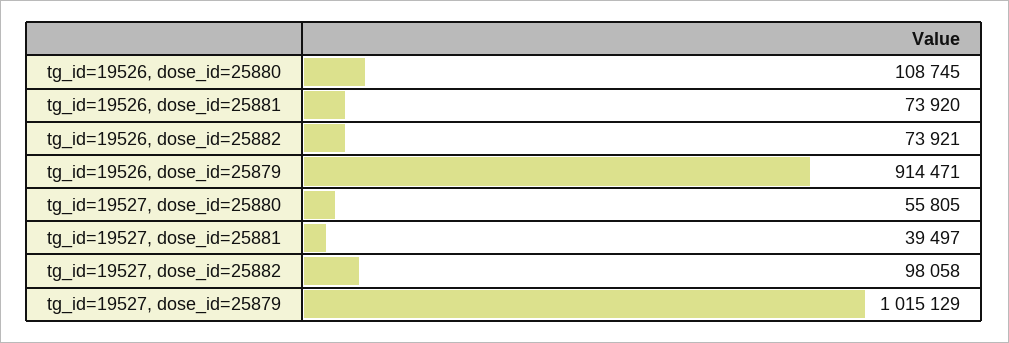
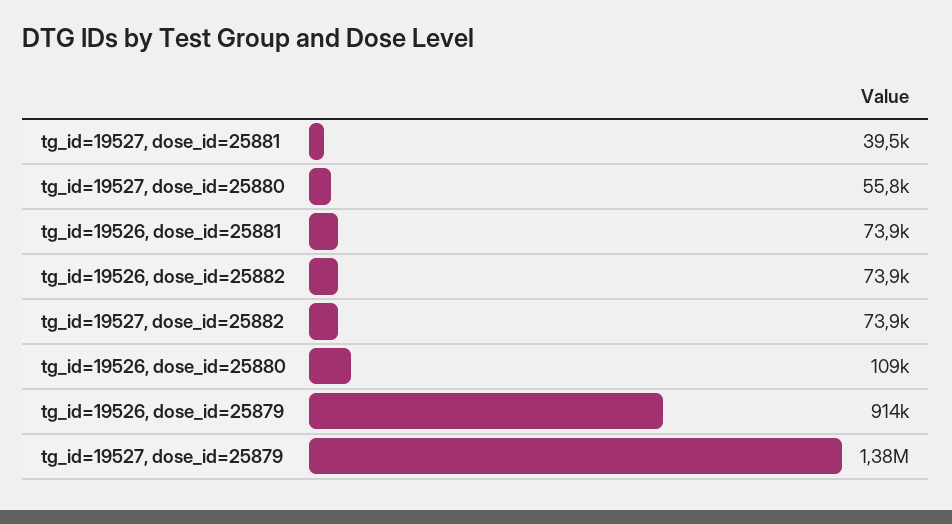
tg_id=19527, dose_id=25882: 98058 -> 73900
tg_id=19527, dose_id=25879: 1015129 -> 1380000

